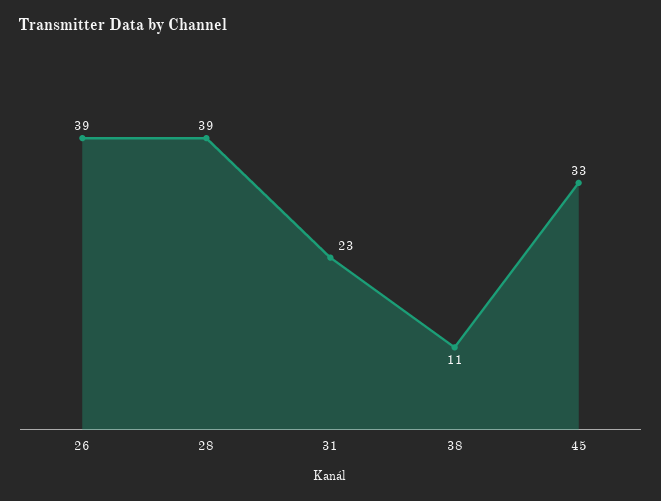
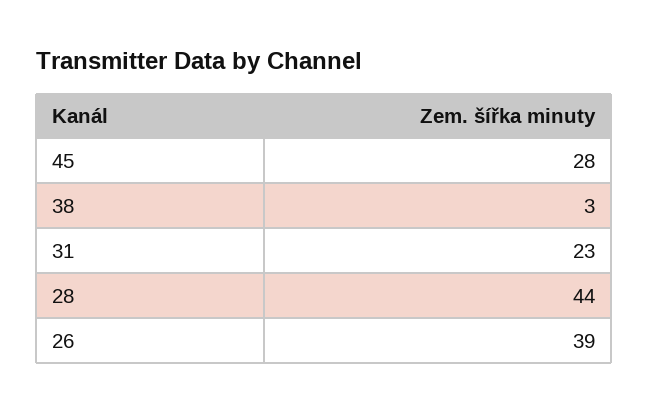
28: 39 -> 44
38: 11 -> 3
45: 33 -> 28

